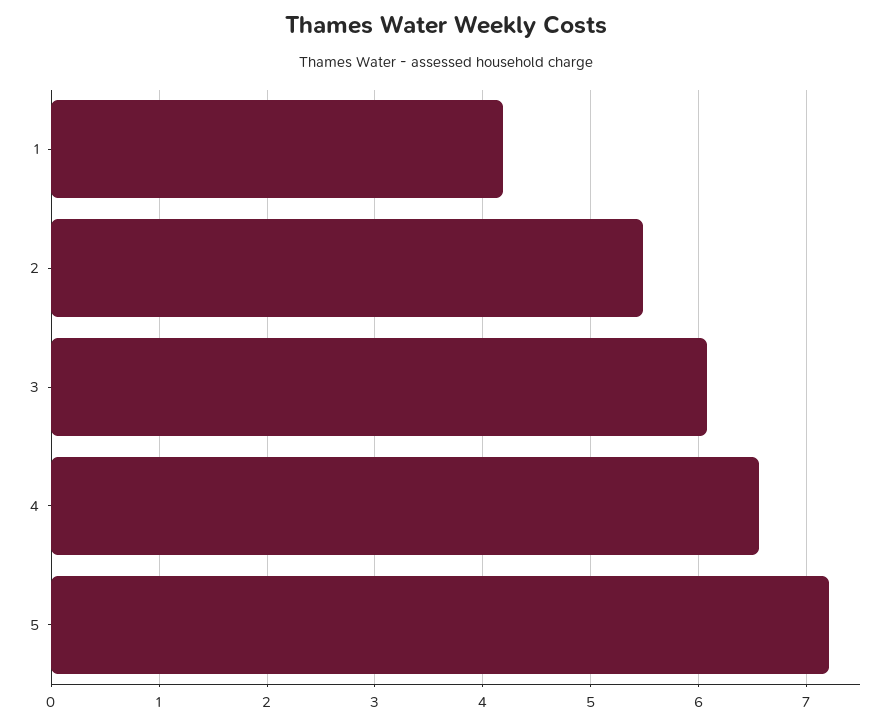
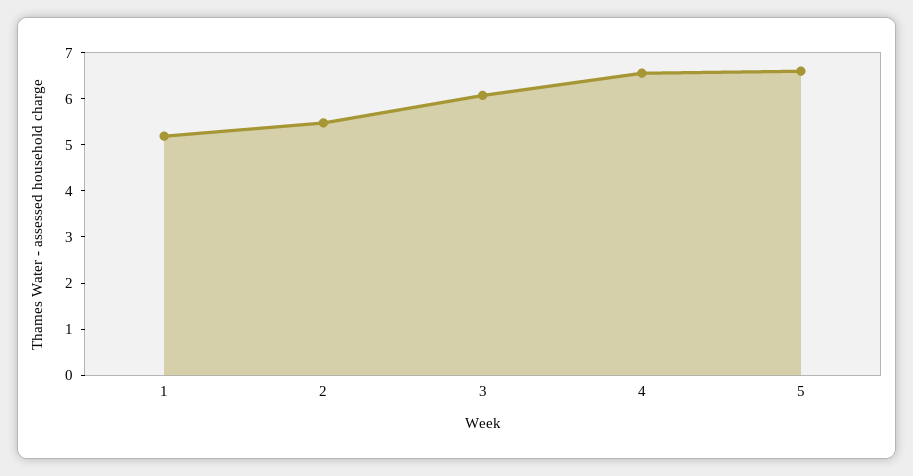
1: 4.2 -> 5.2
5: 7.2 -> 6.6

